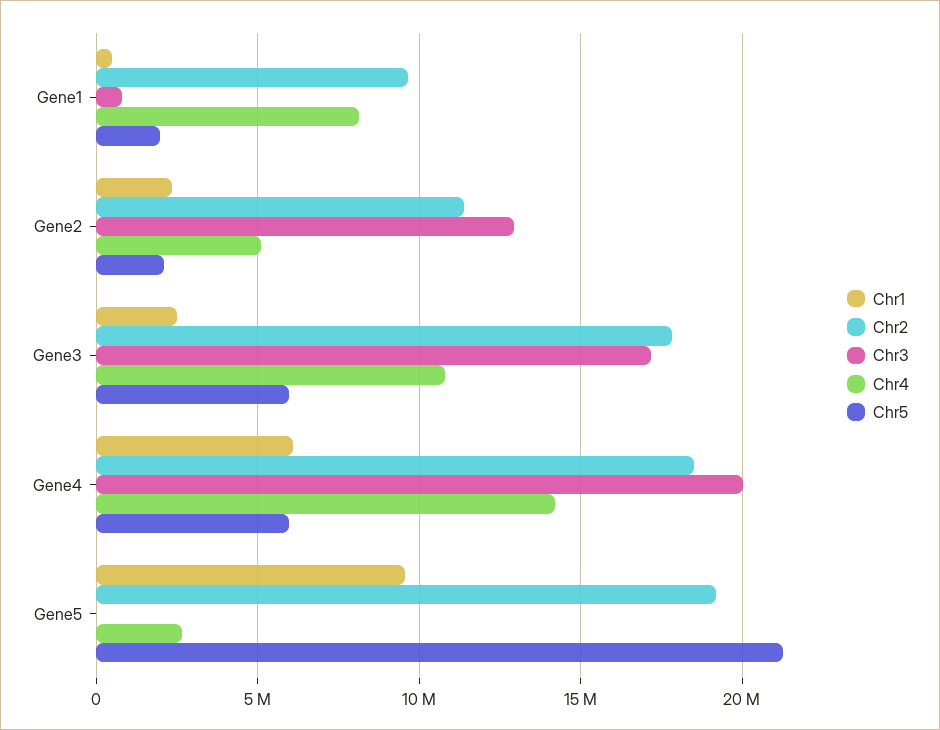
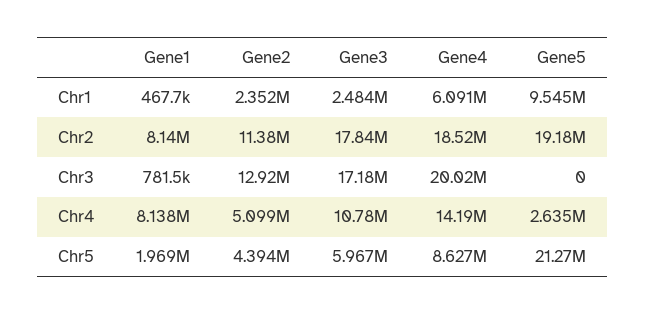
Chr2, Gene1: 9500000 -> 8140000
Chr5, Gene2: 2000000 -> 4394000
Chr5, Gene4: 6000000 -> 8627000

